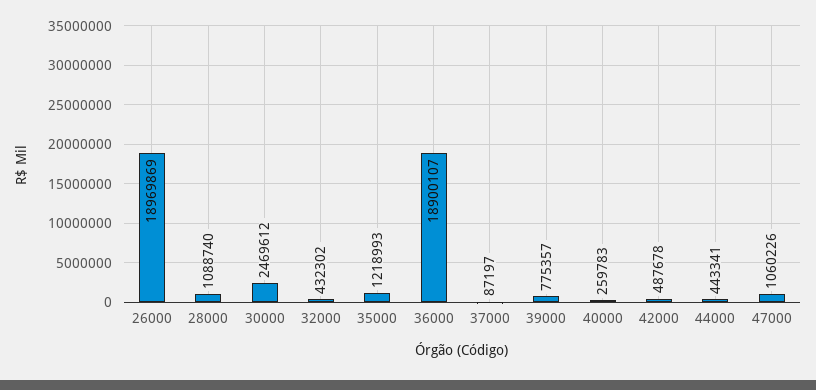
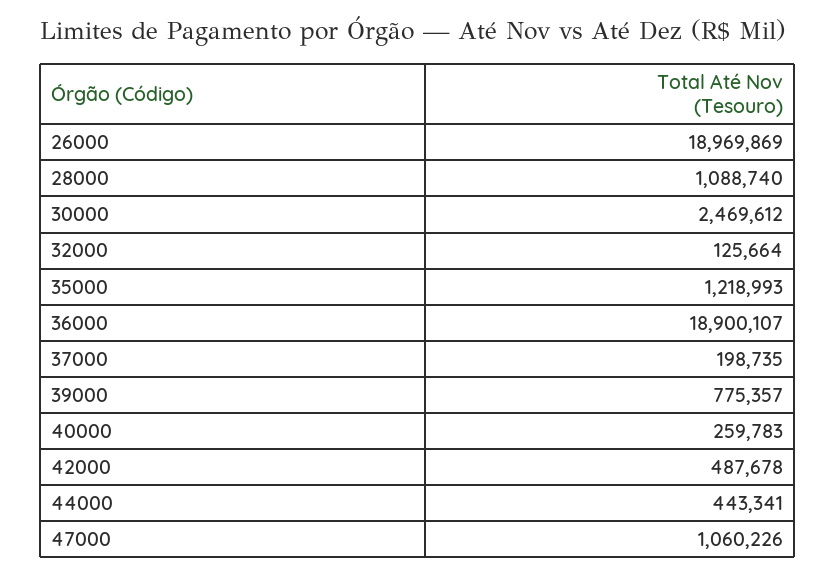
32000: 432302 -> 125664
37000: 87197 -> 198735

